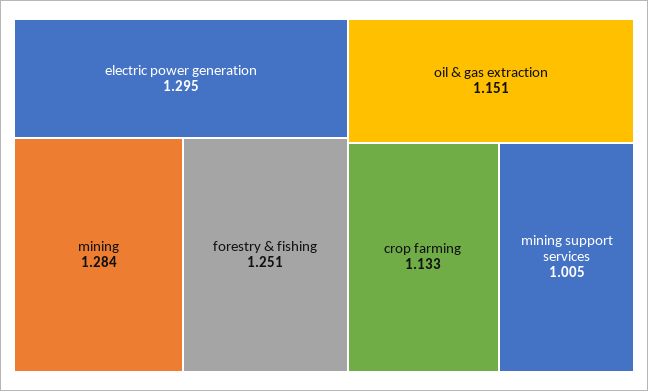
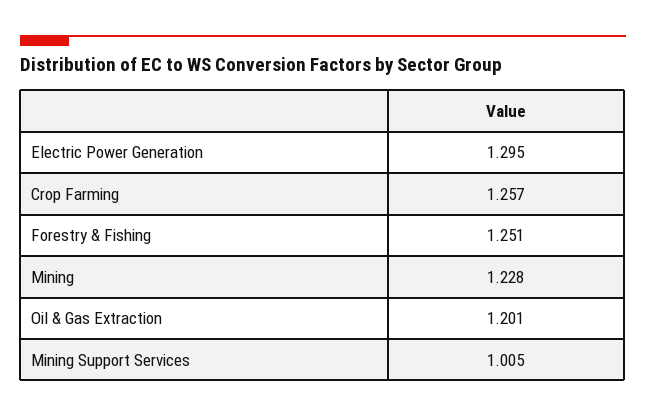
mining: 1.284 -> 1.228
oil & gas extraction: 1.151 -> 1.201
crop farming: 1.133 -> 1.257

